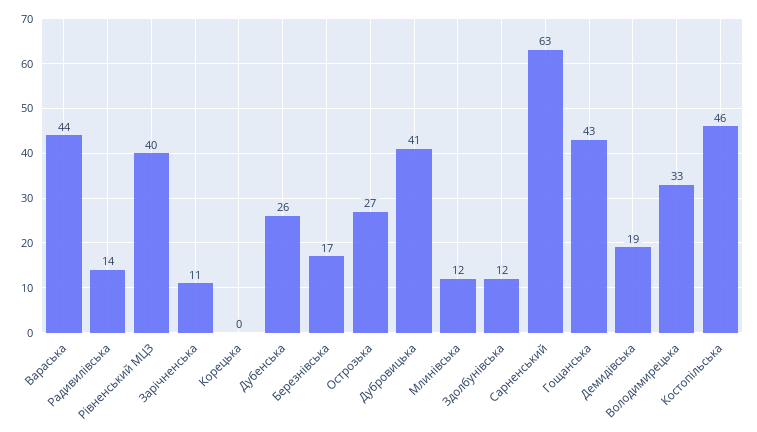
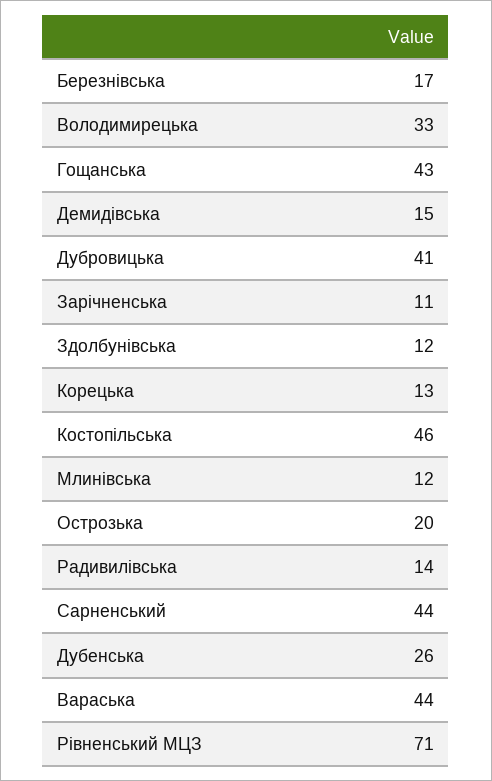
Рівненський МЦЗ: 40 -> 71
Корецька: 0 -> 13
Острозька: 27 -> 20
Сарненський: 63 -> 44
Демидівська: 19 -> 15

